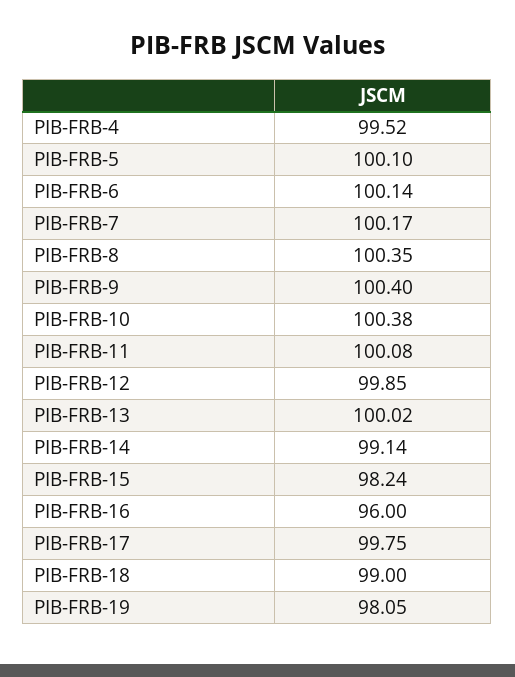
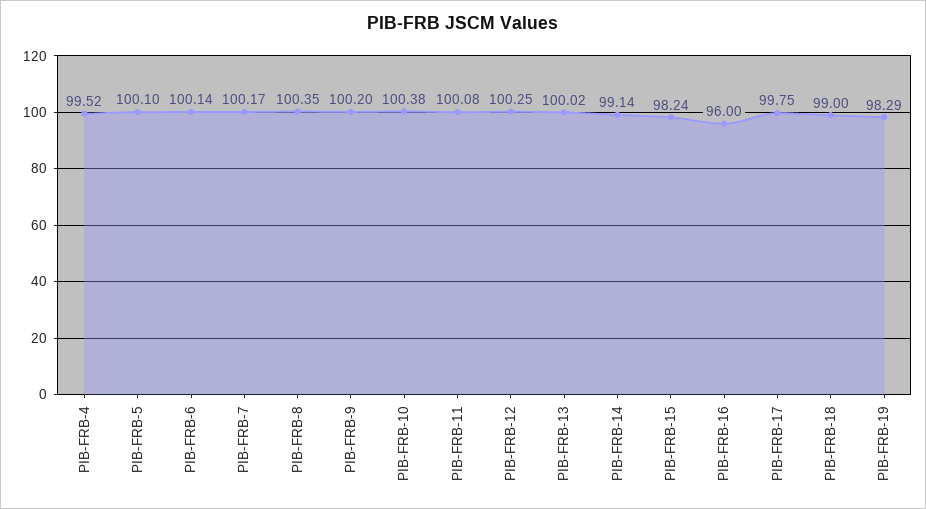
PIB-FRB-9: 100.4 -> 100.2
PIB-FRB-12: 99.85 -> 100.25
PIB-FRB-19: 98.05 -> 98.29

